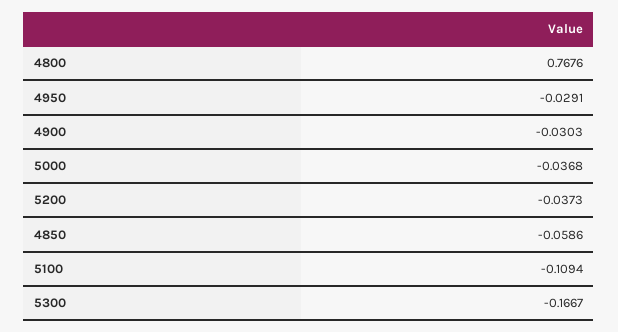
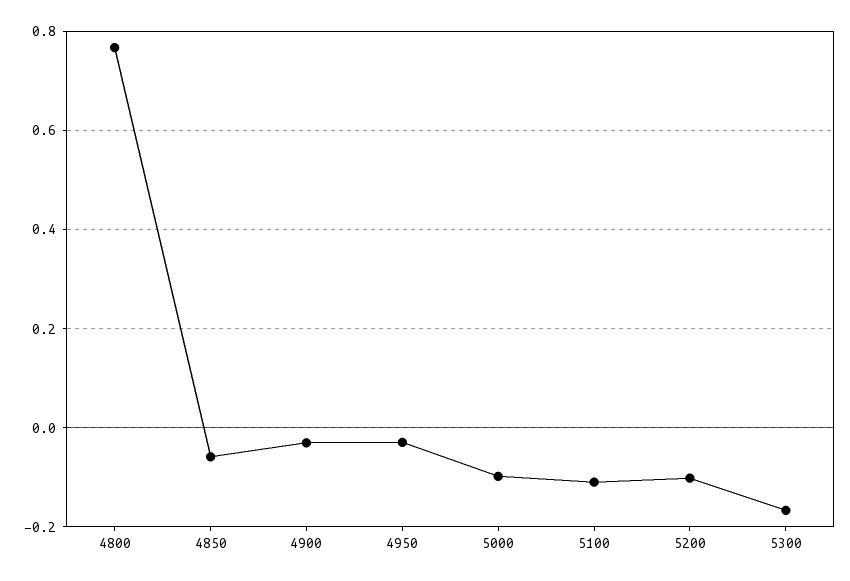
5000: -0.0368 -> -0.1
5200: -0.0373 -> -0.1

